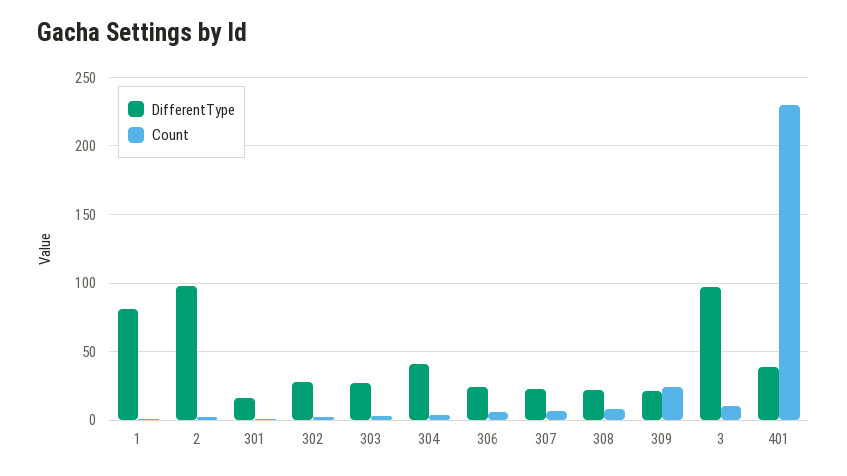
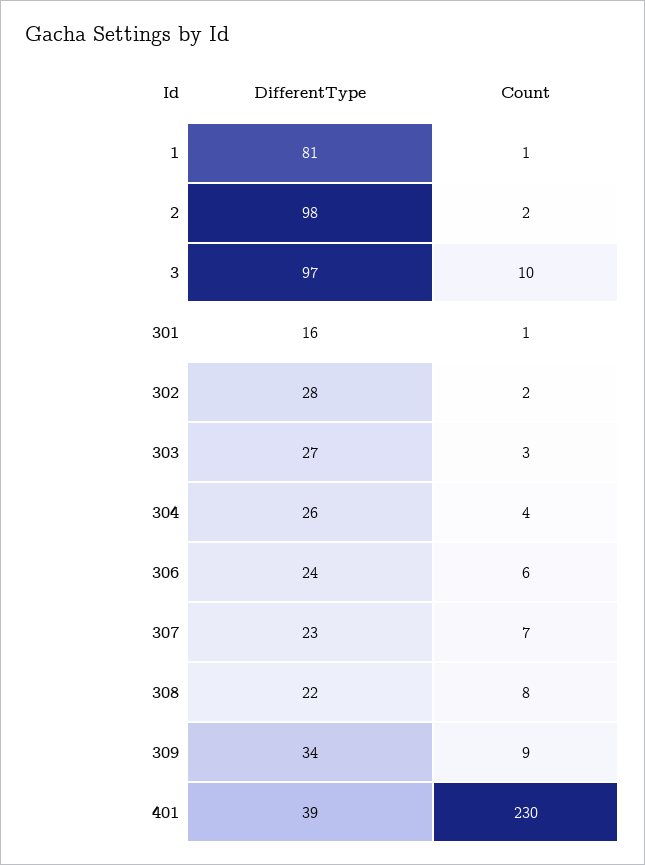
DifferentType, 304: 40 -> 26
DifferentType, 309: 20 -> 34
Count, 309: 25 -> 9

